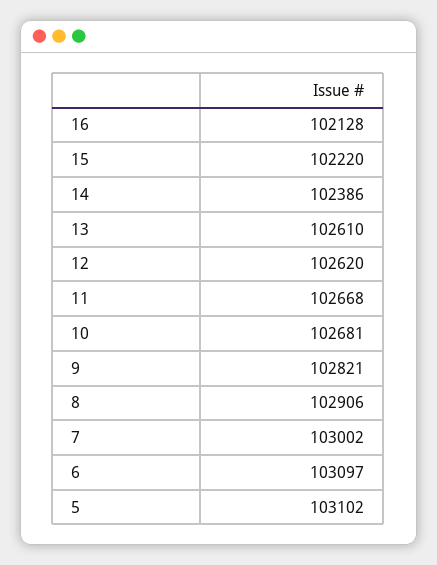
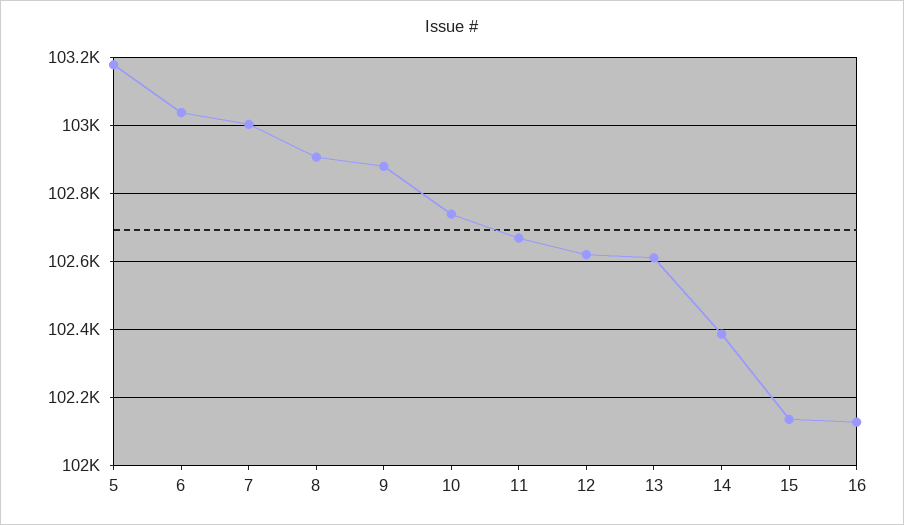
15: 102220 -> 102140
10: 102681 -> 102740
9: 102821 -> 102880
6: 103097 -> 103040
5: 103102 -> 103180

